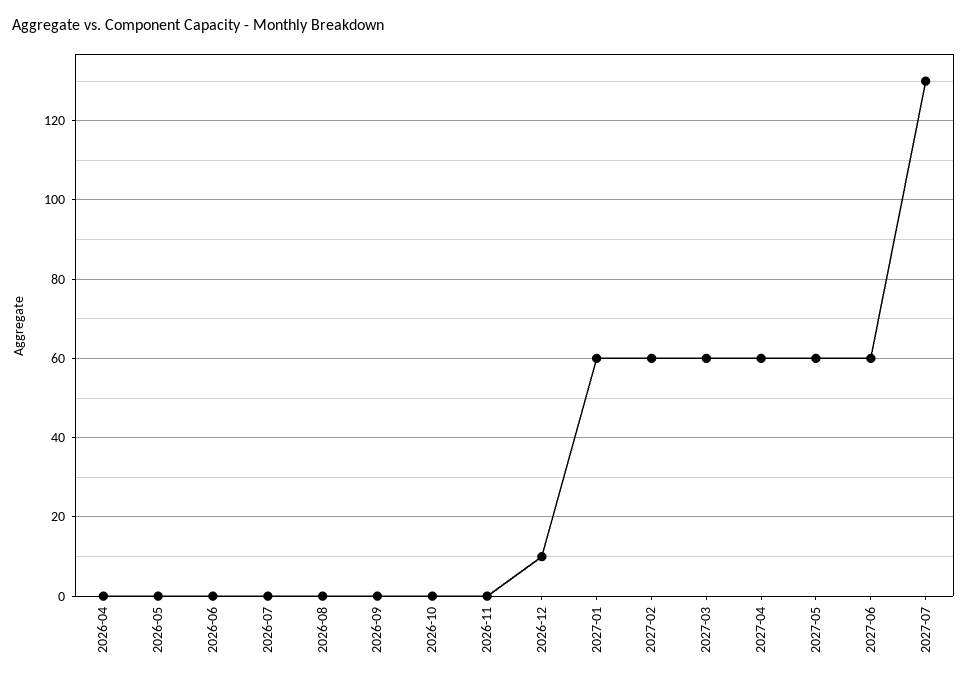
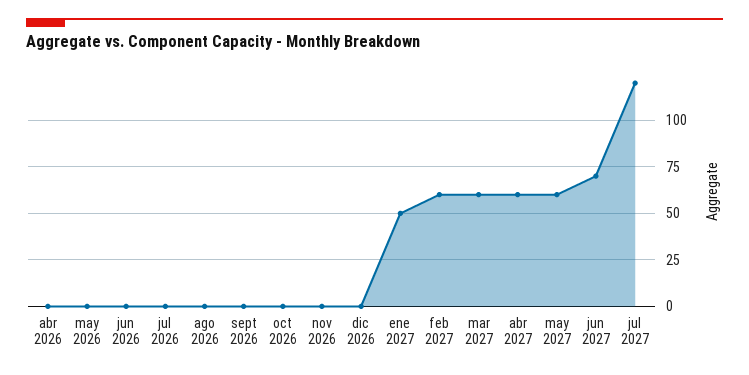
2026-12: 10 -> 0
2027-01: 60 -> 50
2027-06: 60 -> 70
2027-07: 130 -> 120

